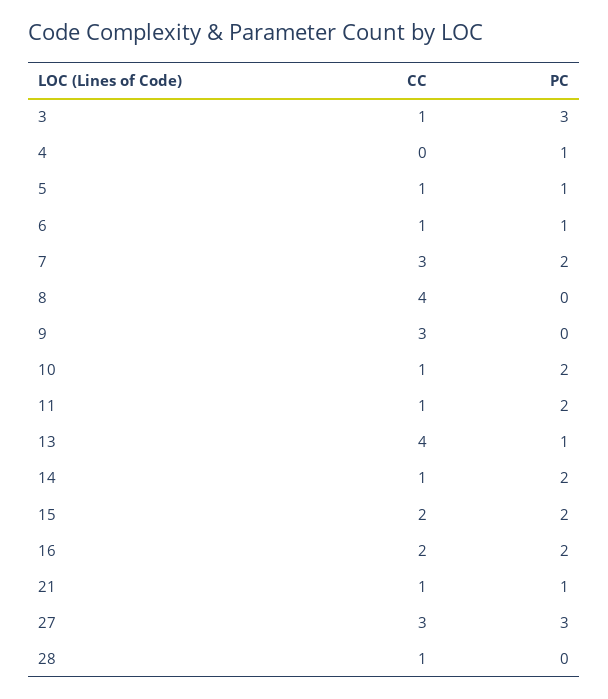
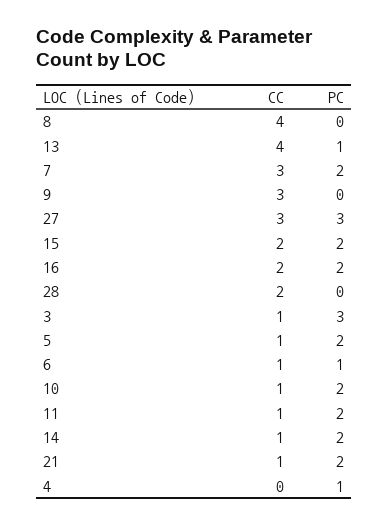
PC, 5: 1 -> 2
PC, 21: 1 -> 2
CC, 28: 1 -> 2

